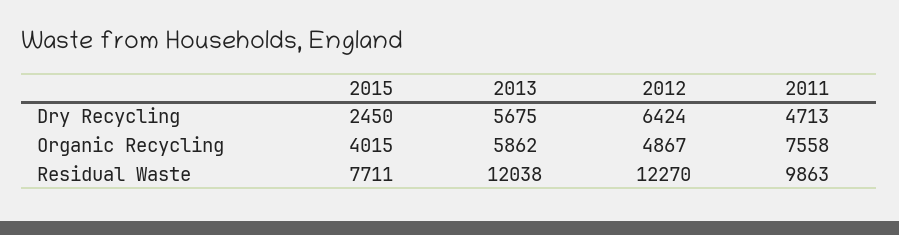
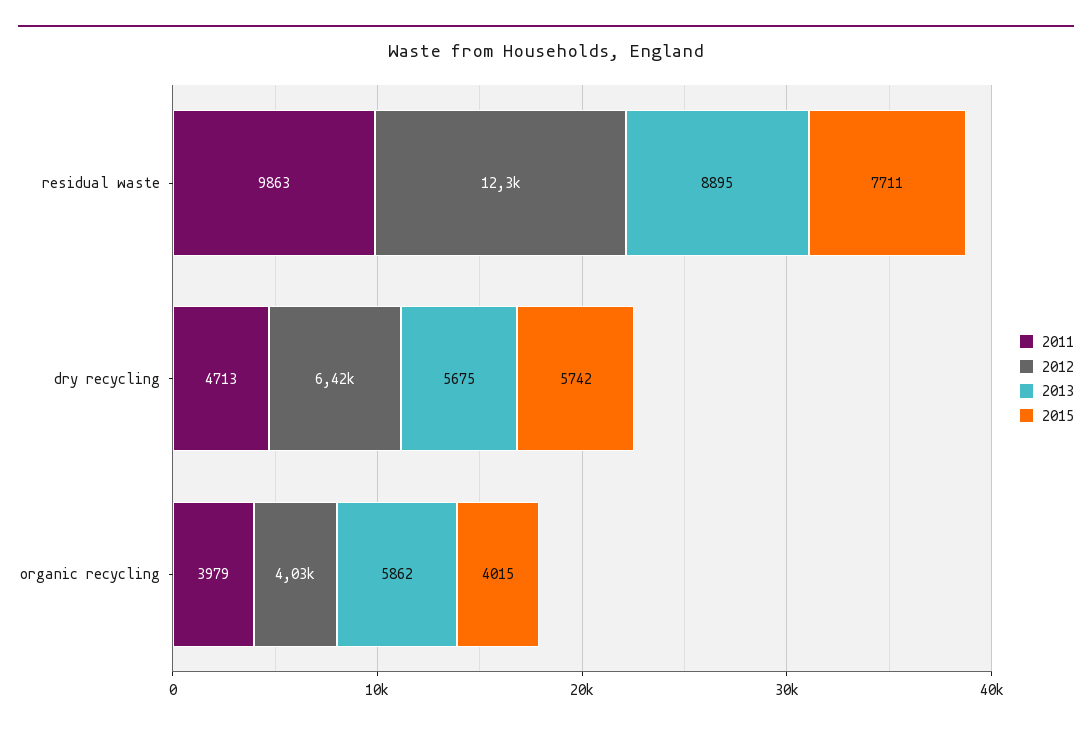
2015, Dry Recycling: 2450 -> 5742
2012, Organic Recycling: 4867 -> 4030
2011, Organic Recycling: 7558 -> 3979
2013, Residual Waste: 12038 -> 8895

